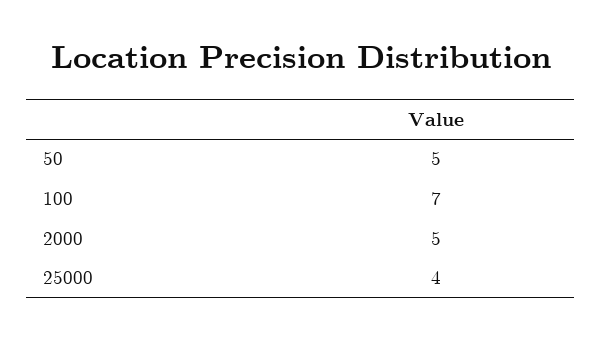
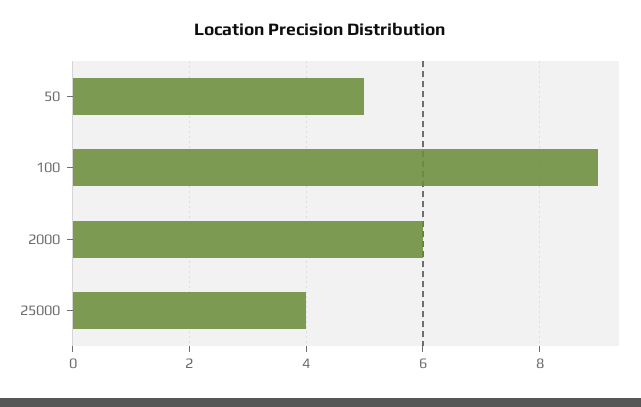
100: 7 -> 9
2000: 5 -> 6

